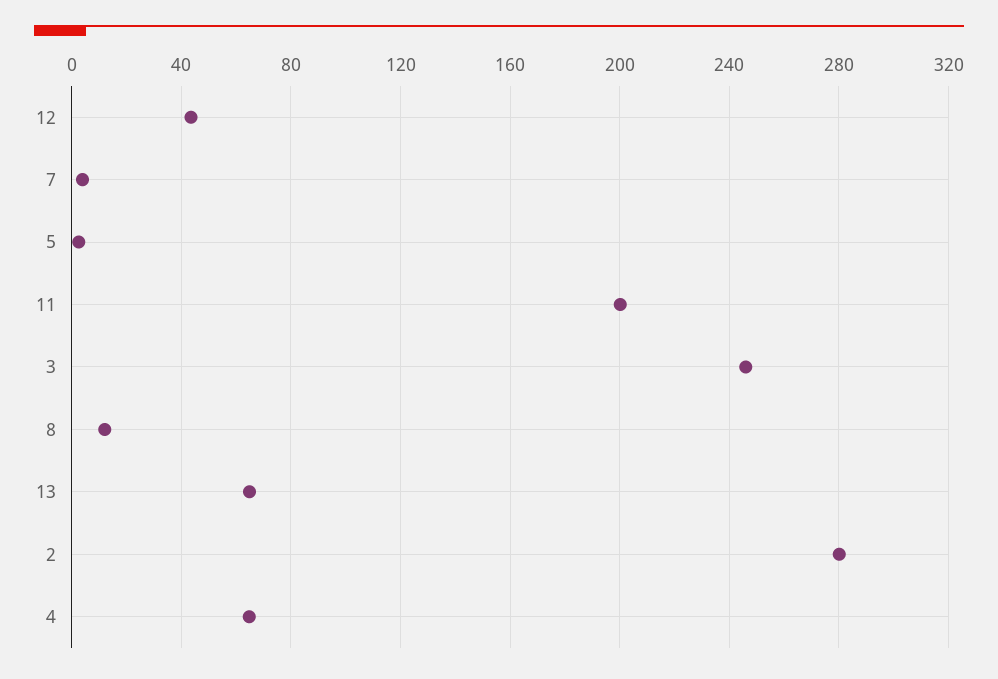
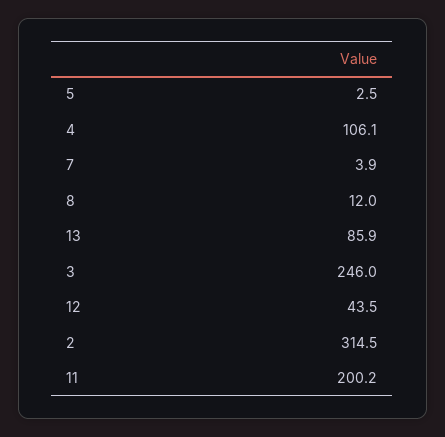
13: 65 -> 85.9
2: 280 -> 314.5
4: 65 -> 106.1

